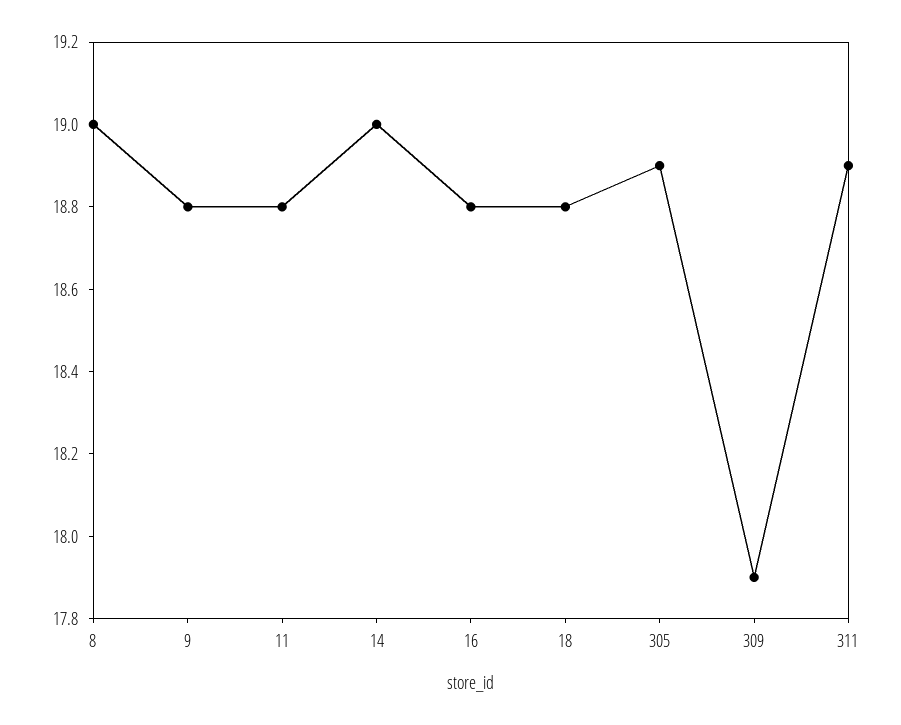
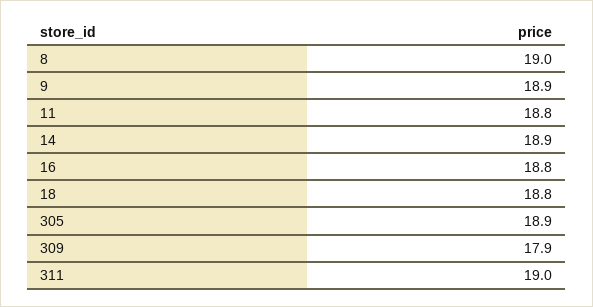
9: 18.8 -> 18.9
14: 19 -> 18.9
311: 18.9 -> 19

